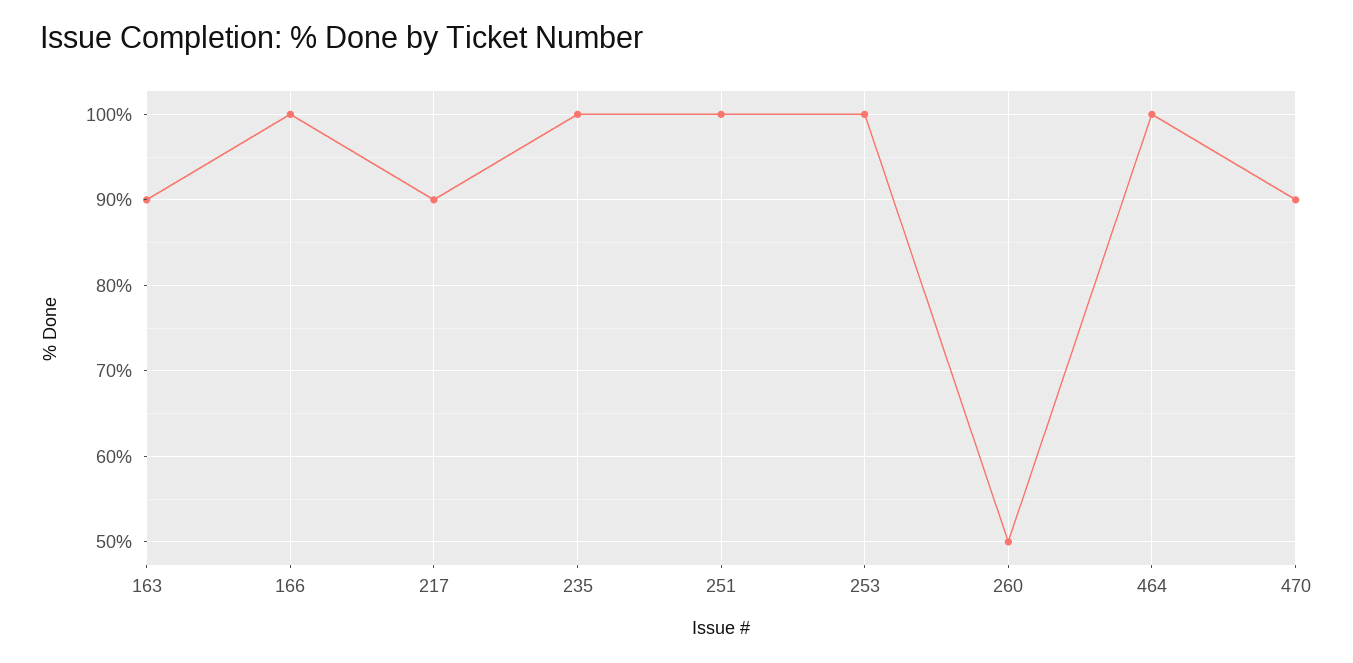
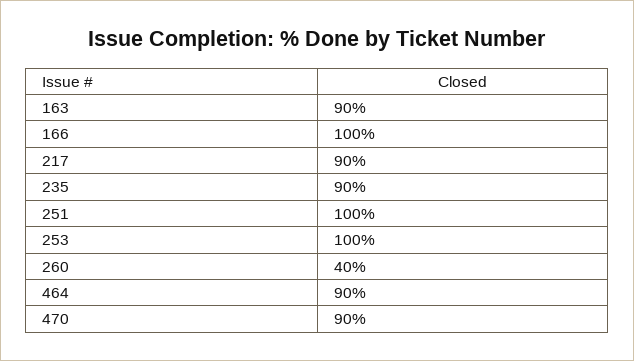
235: 100 -> 90
260: 50 -> 40
464: 100 -> 90

